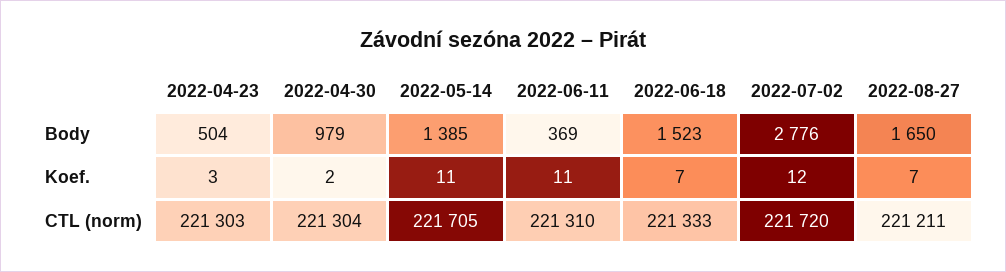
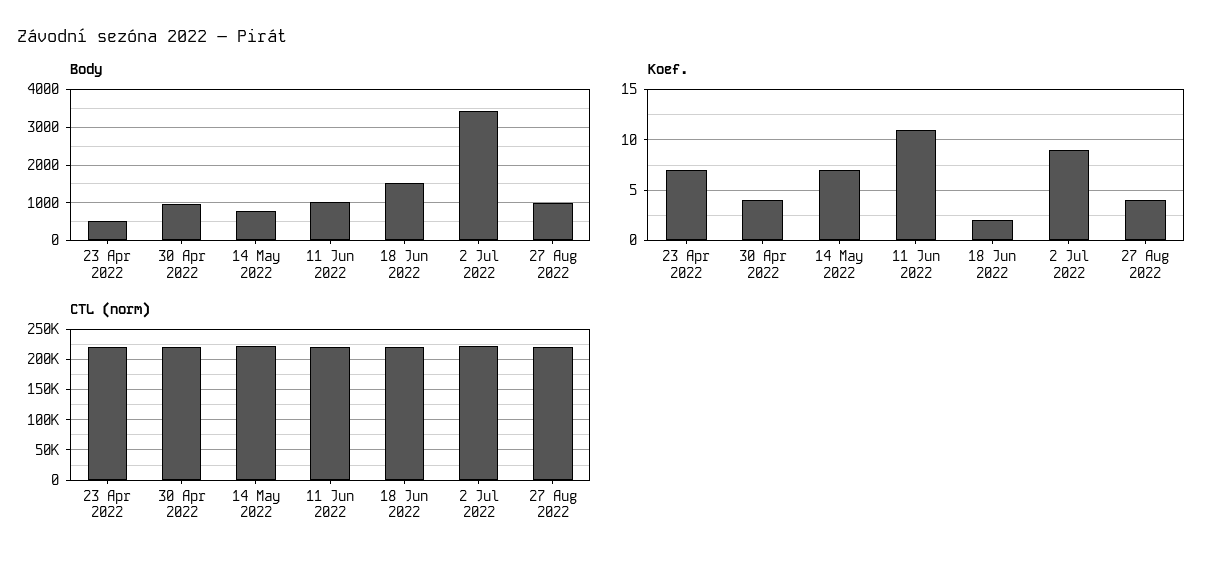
Body, 2022-05-14: 1385 -> 800
Body, 2022-06-11: 369 -> 1000
Body, 2022-07-02: 2776 -> 3400
Body, 2022-08-27: 1650 -> 1000
Koef., 2022-04-23: 3 -> 7
Koef., 2022-04-30: 2 -> 4
Koef., 2022-05-14: 11 -> 7
Koef., 2022-06-18: 7 -> 2
Koef., 2022-07-02: 12 -> 9
Koef., 2022-08-27: 7 -> 4

